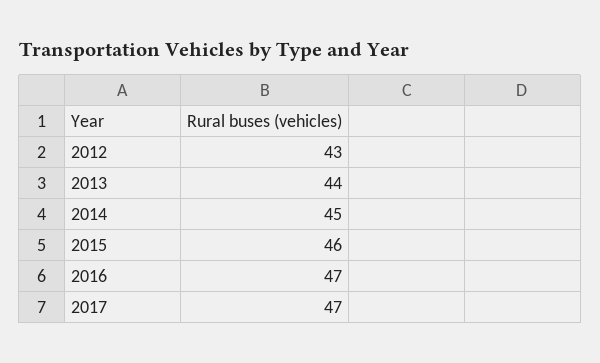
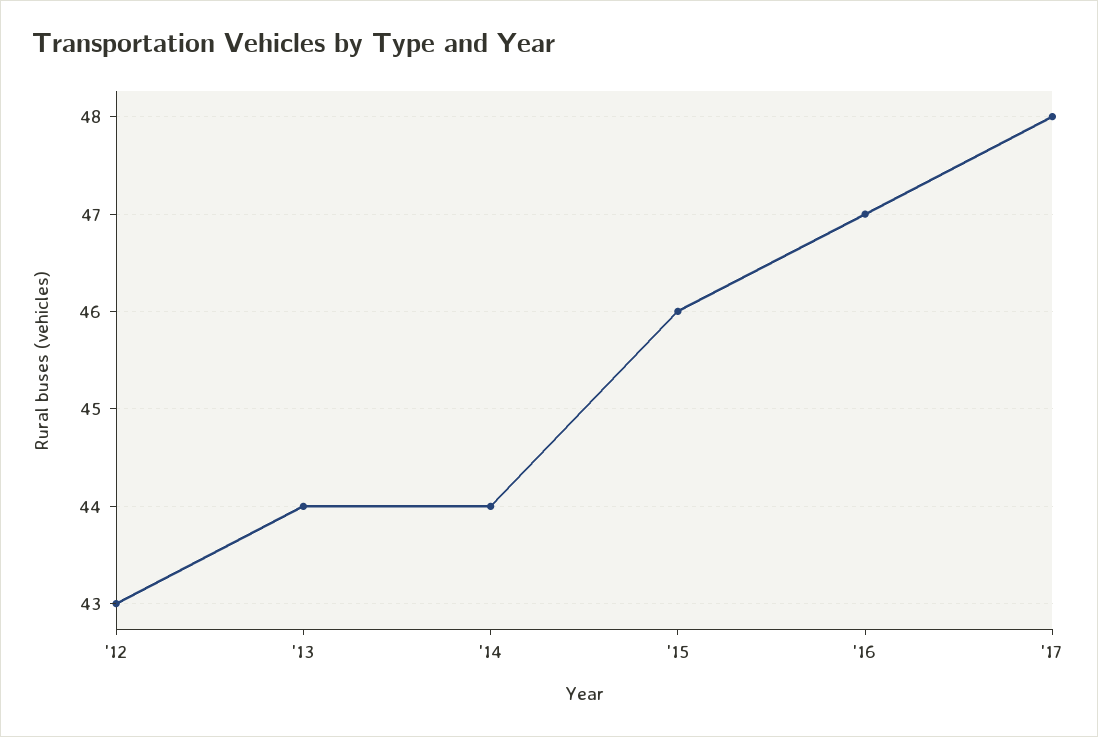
2014: 45 -> 44
2017: 47 -> 48

